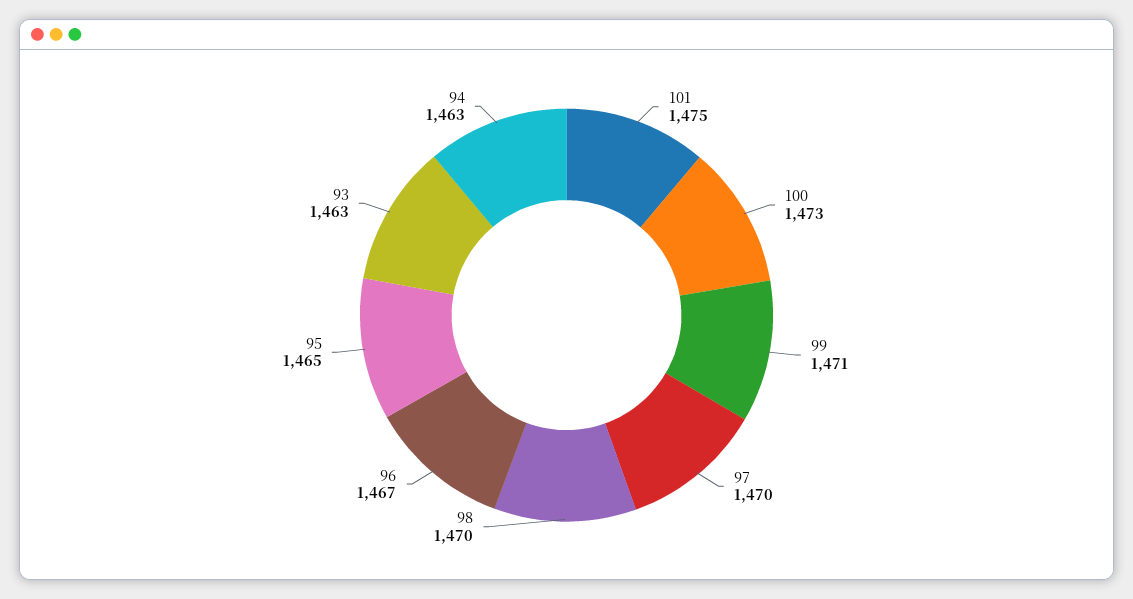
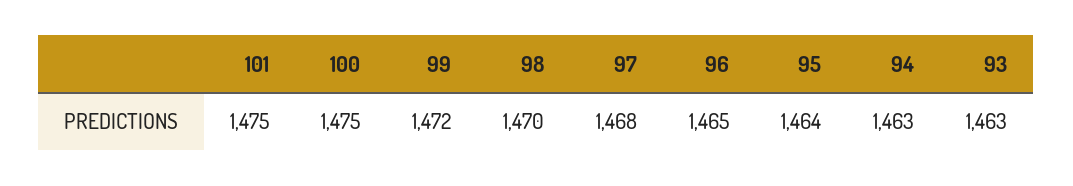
100: 1473 -> 1475
99: 1471 -> 1472
97: 1470 -> 1468
96: 1467 -> 1465
95: 1465 -> 1464

